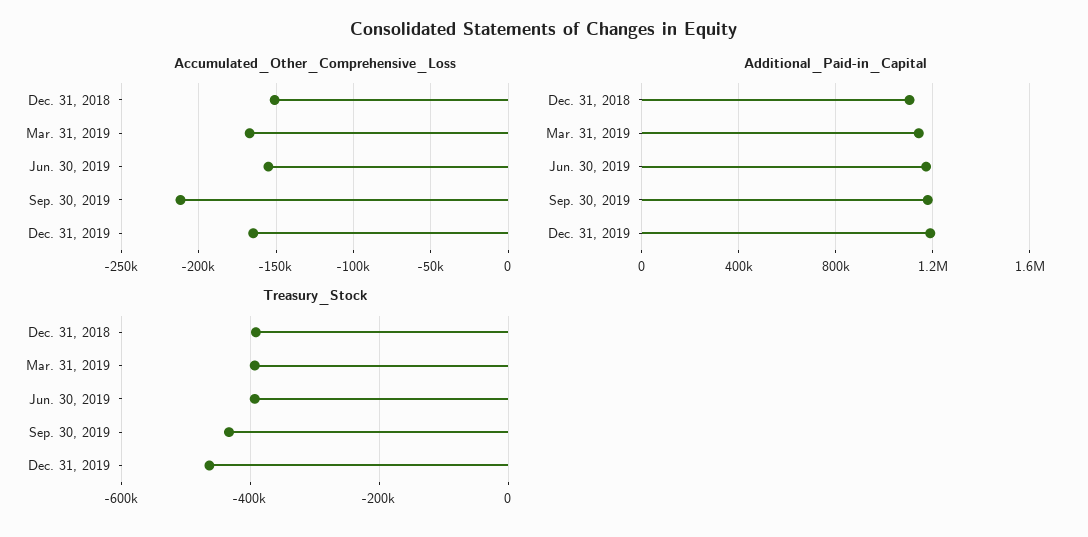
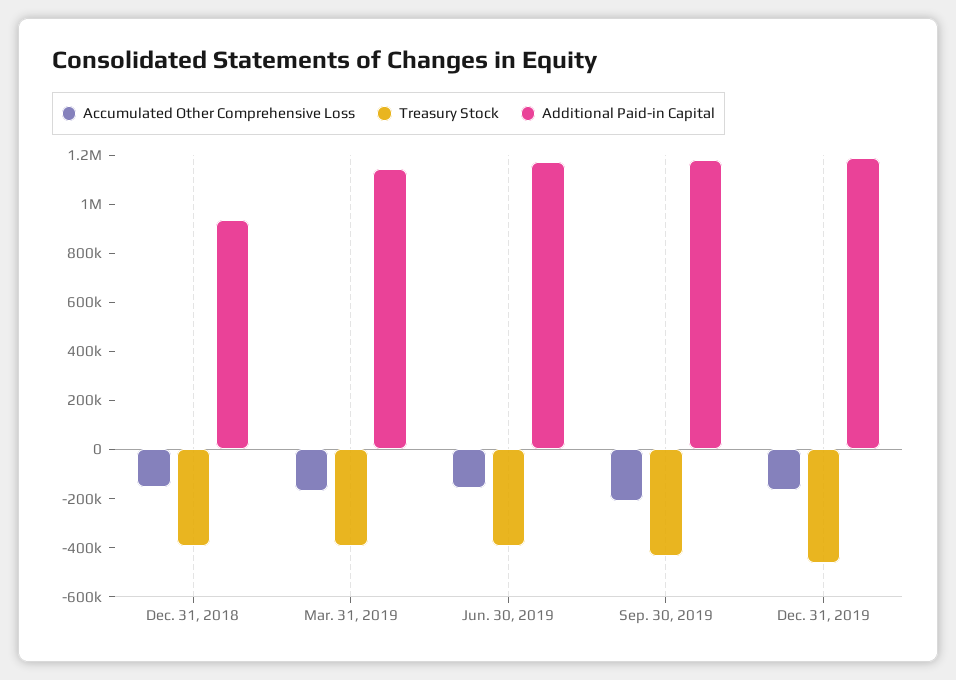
Additional_Paid-in_Capital, Dec. 31, 2018: 1100000 -> 950000

